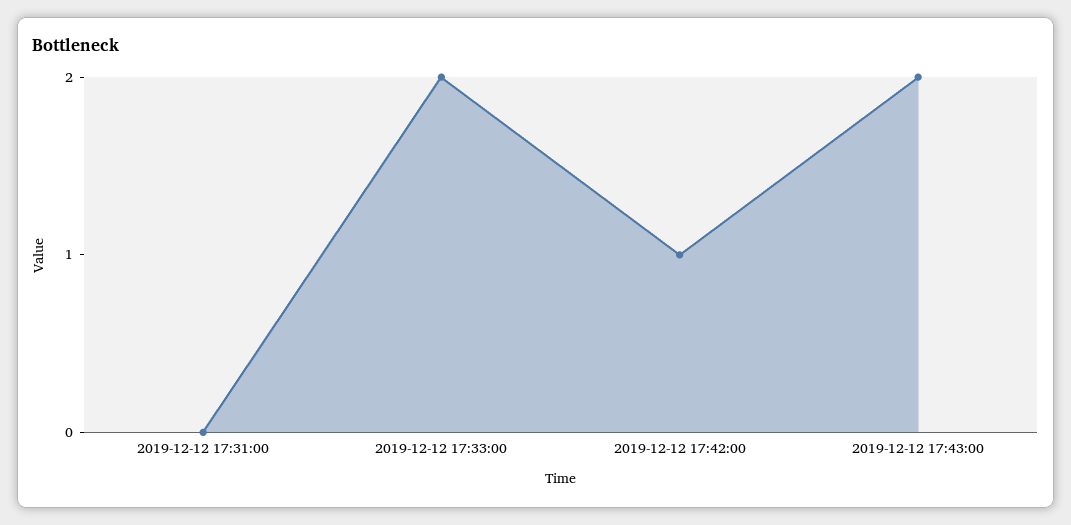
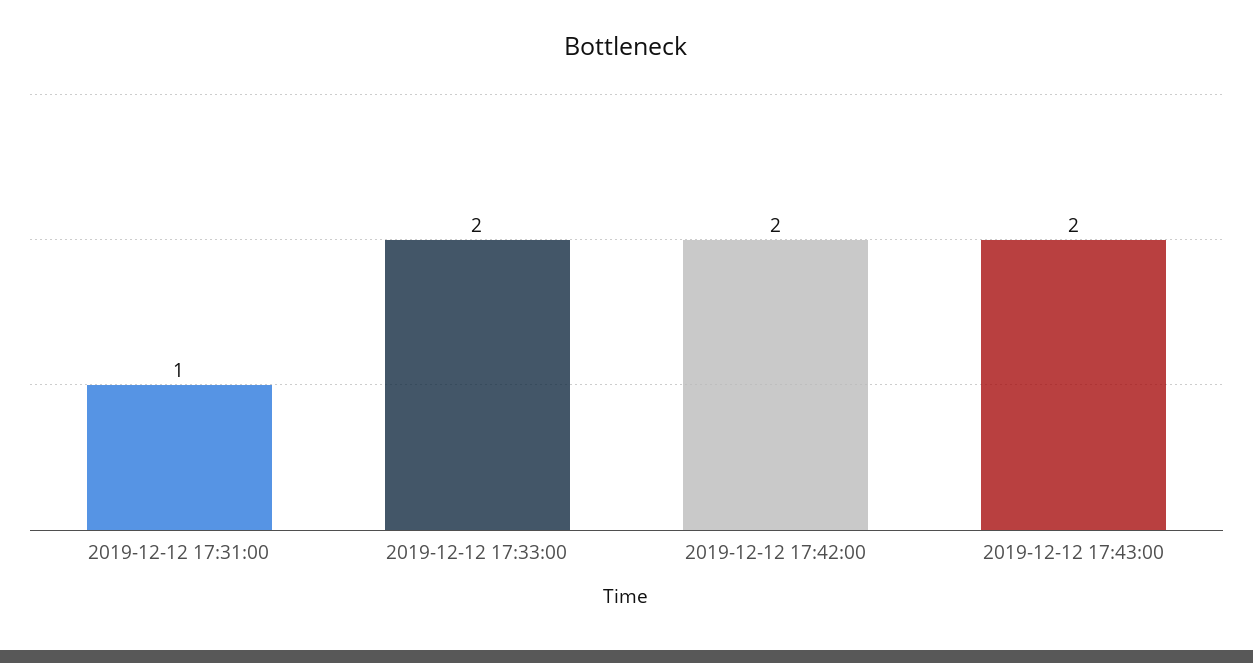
2019-12-12 17:31:00: 0 -> 1
2019-12-12 17:42:00: 1 -> 2

